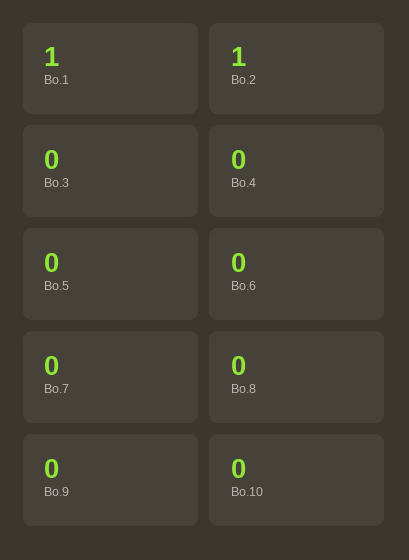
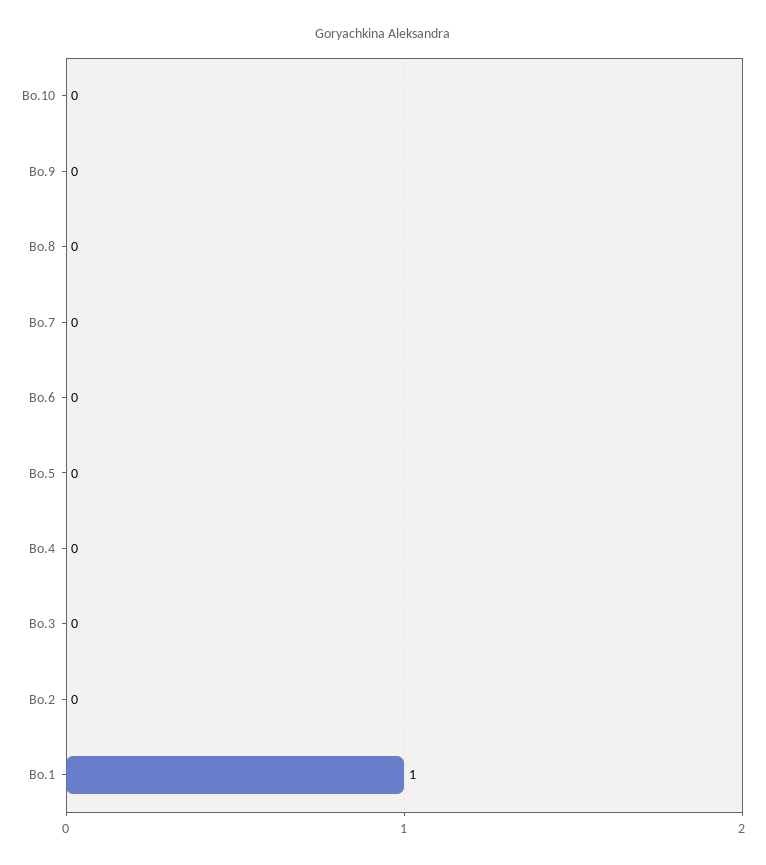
Bo.2: 1 -> 0

